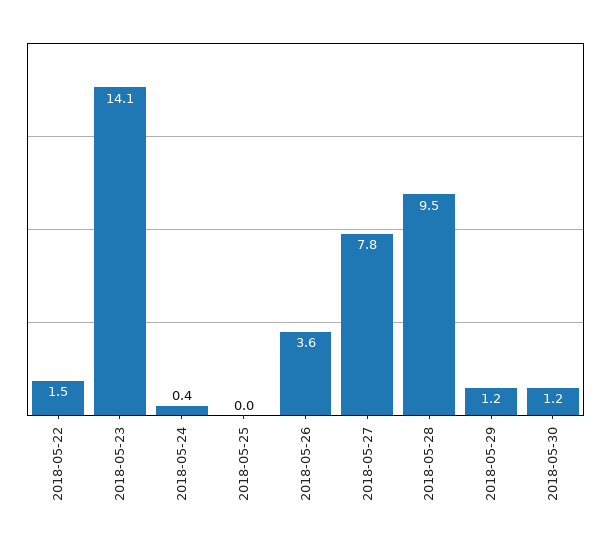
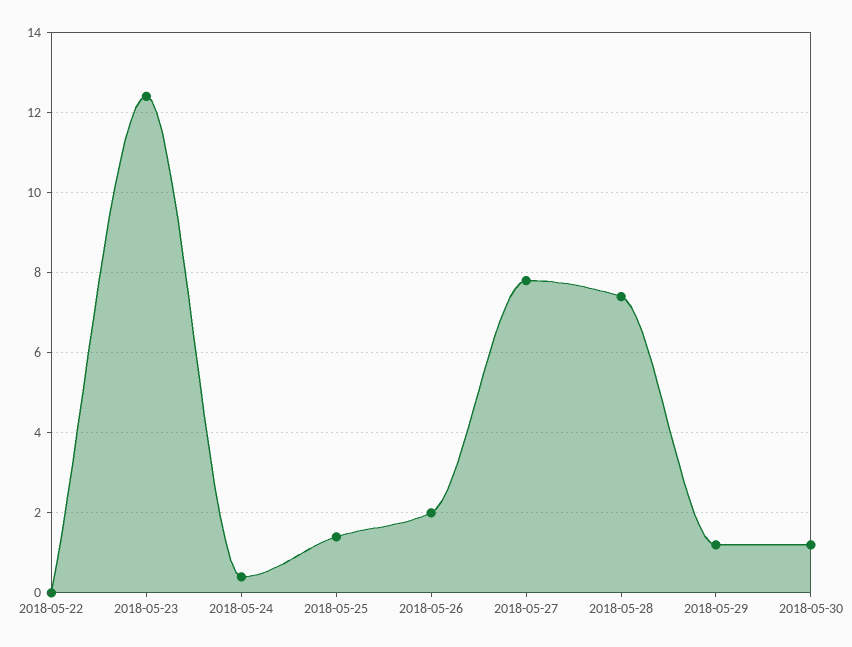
2018-05-22: 1.5 -> 0
2018-05-23: 14.1 -> 12.5
2018-05-25: 0 -> 1.5
2018-05-26: 3.6 -> 2
2018-05-28: 9.5 -> 7.5

